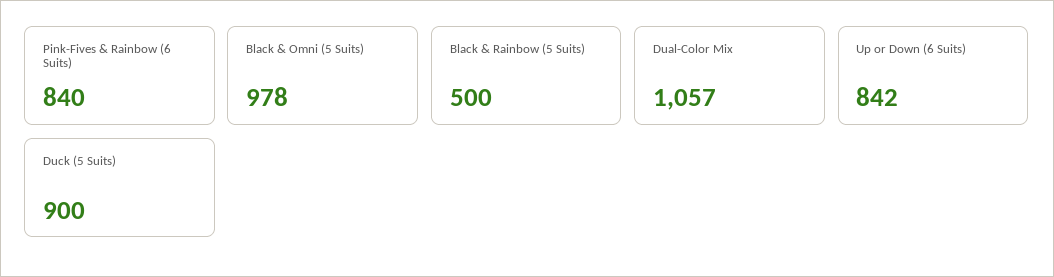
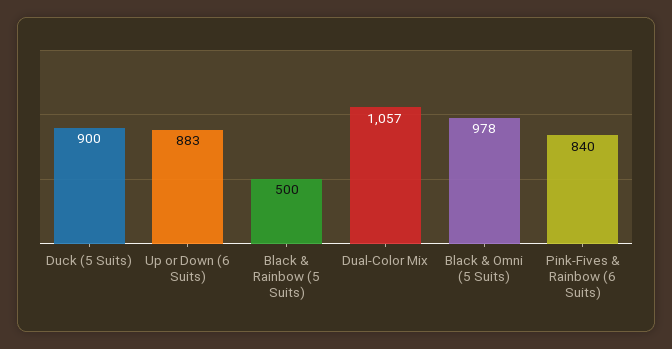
Up or Down (6 Suits): 842 -> 883

